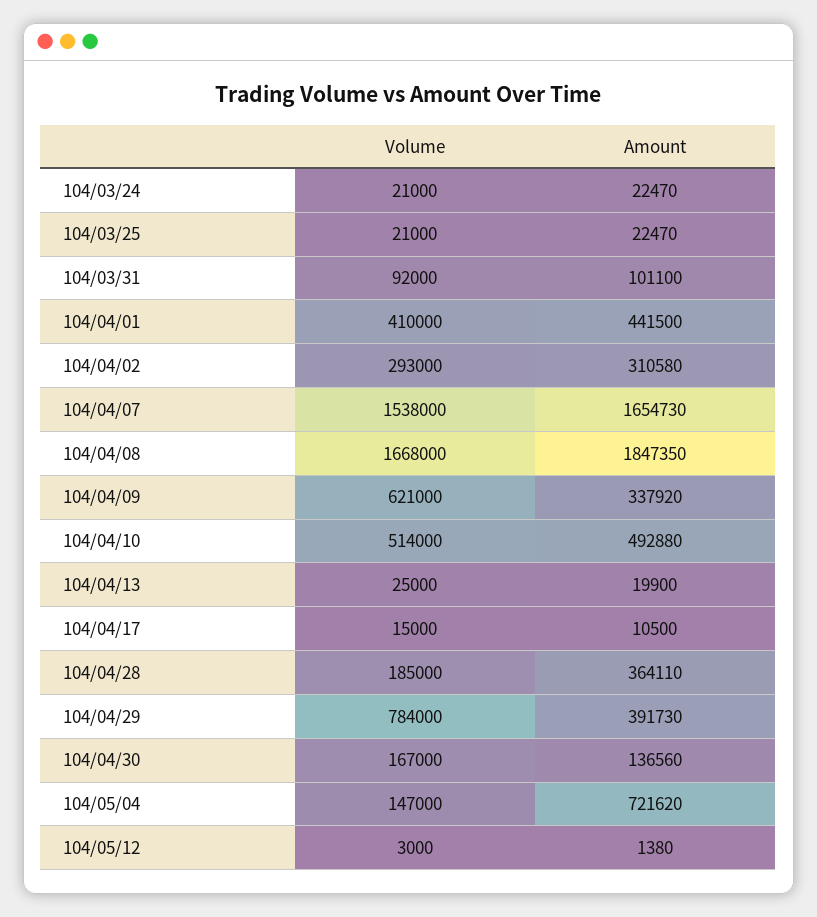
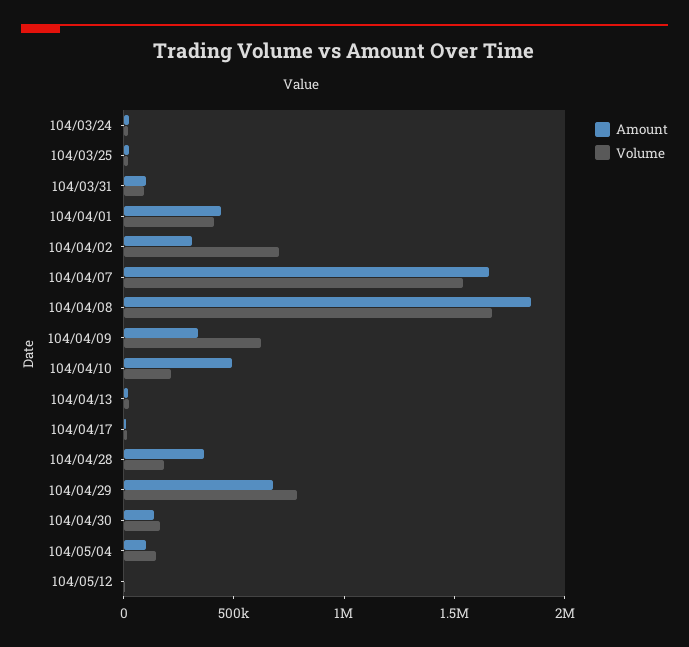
Volume, 104/04/02: 293000 -> 700000
Volume, 104/04/10: 514000 -> 200000
Amount, 104/04/29: 391730 -> 700000
Amount, 104/05/04: 721620 -> 100000

